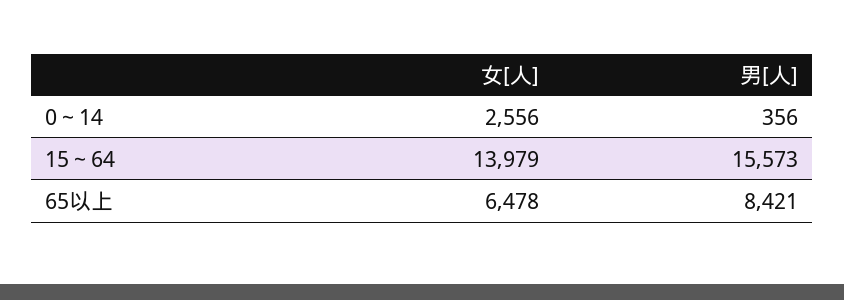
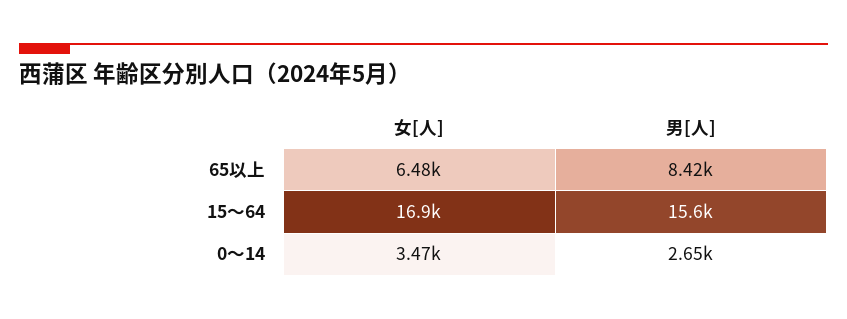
女[人], 0～14: 2556 -> 3470
男[人], 0～14: 356 -> 2650
女[人], 15～64: 13979 -> 16900

